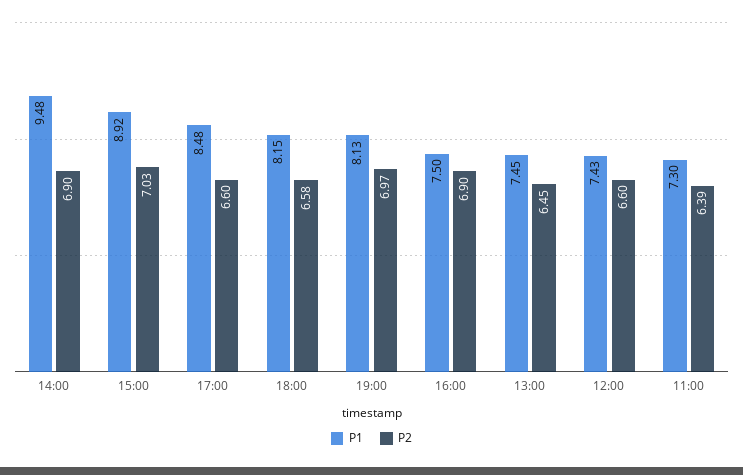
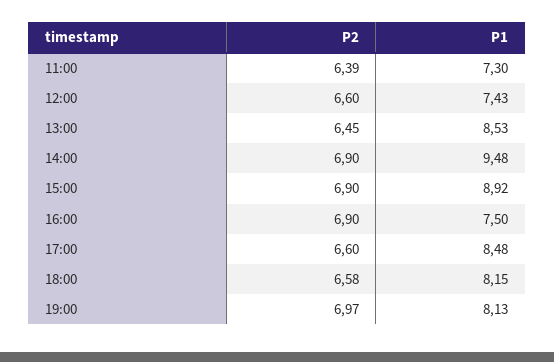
P2, 15:00: 7.03 -> 6.9
P1, 13:00: 7.45 -> 8.53

